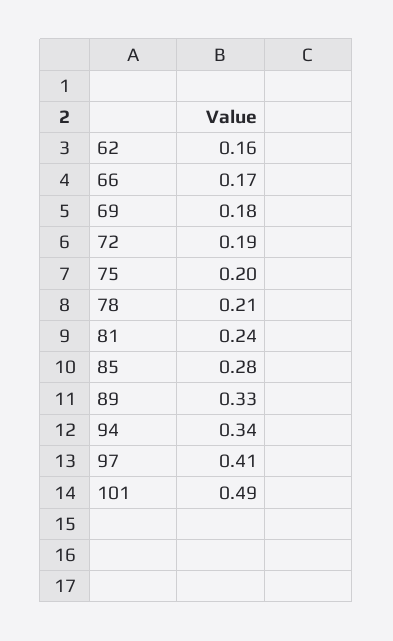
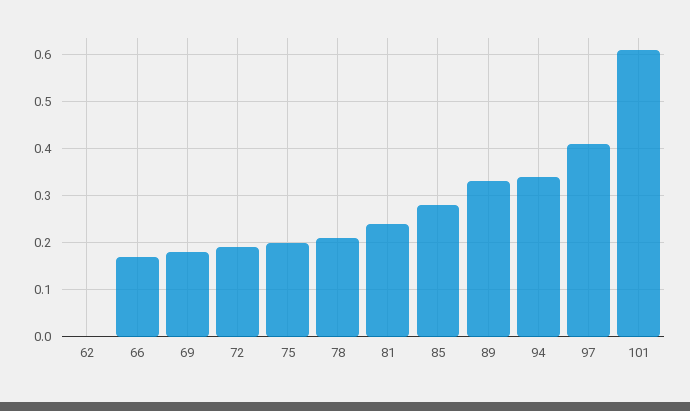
62: 0.16 -> 0
101: 0.49 -> 0.6

